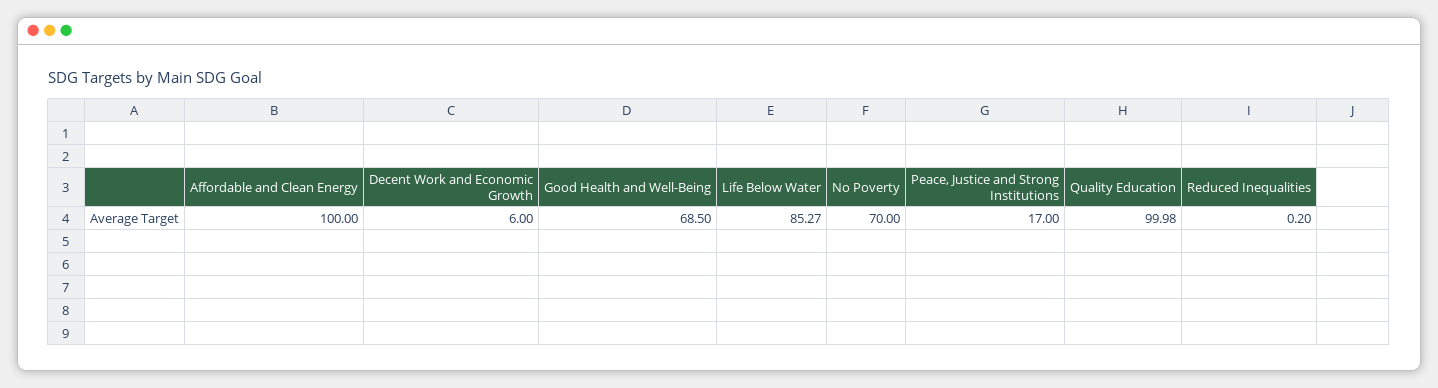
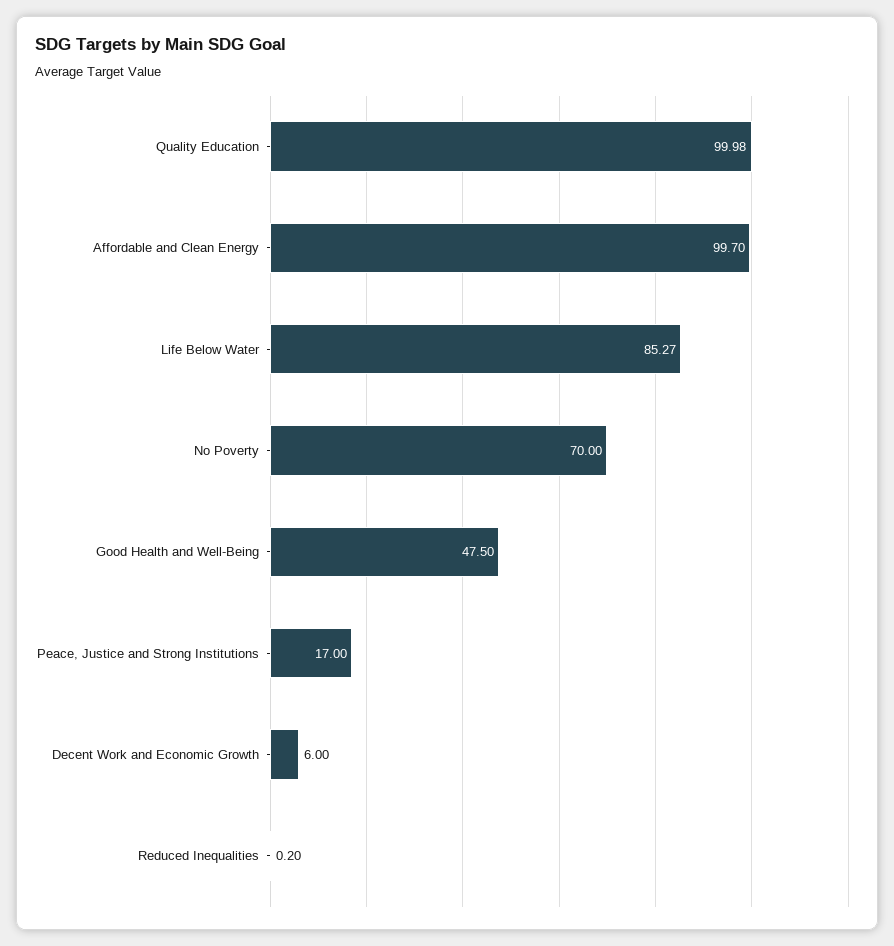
Affordable and Clean Energy: 100 -> 99.7
Good Health and Well-Being: 68.5 -> 47.5

